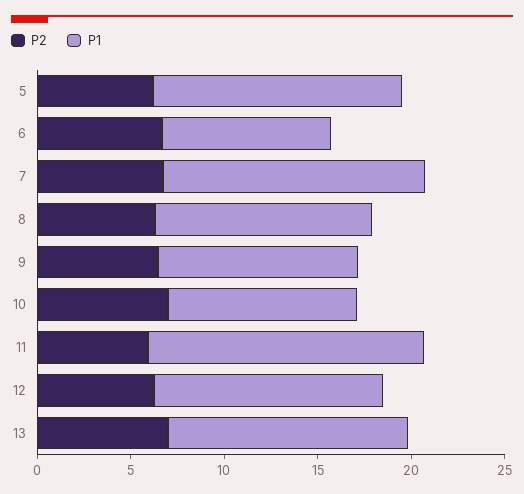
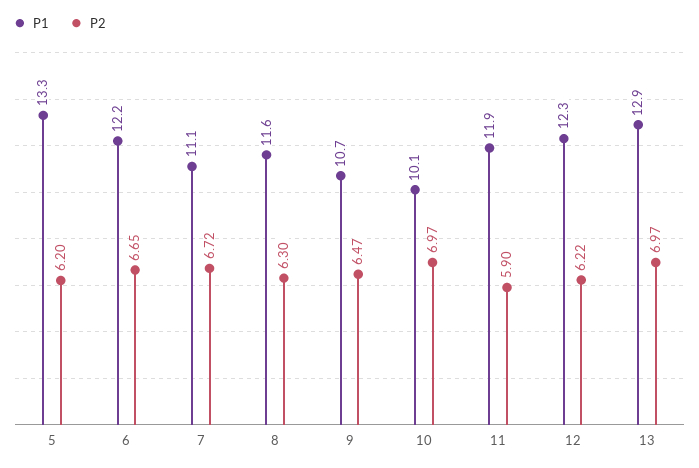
P1, 6: 9 -> 12.2
P1, 7: 14 -> 11.1
P1, 11: 15 -> 11.9

